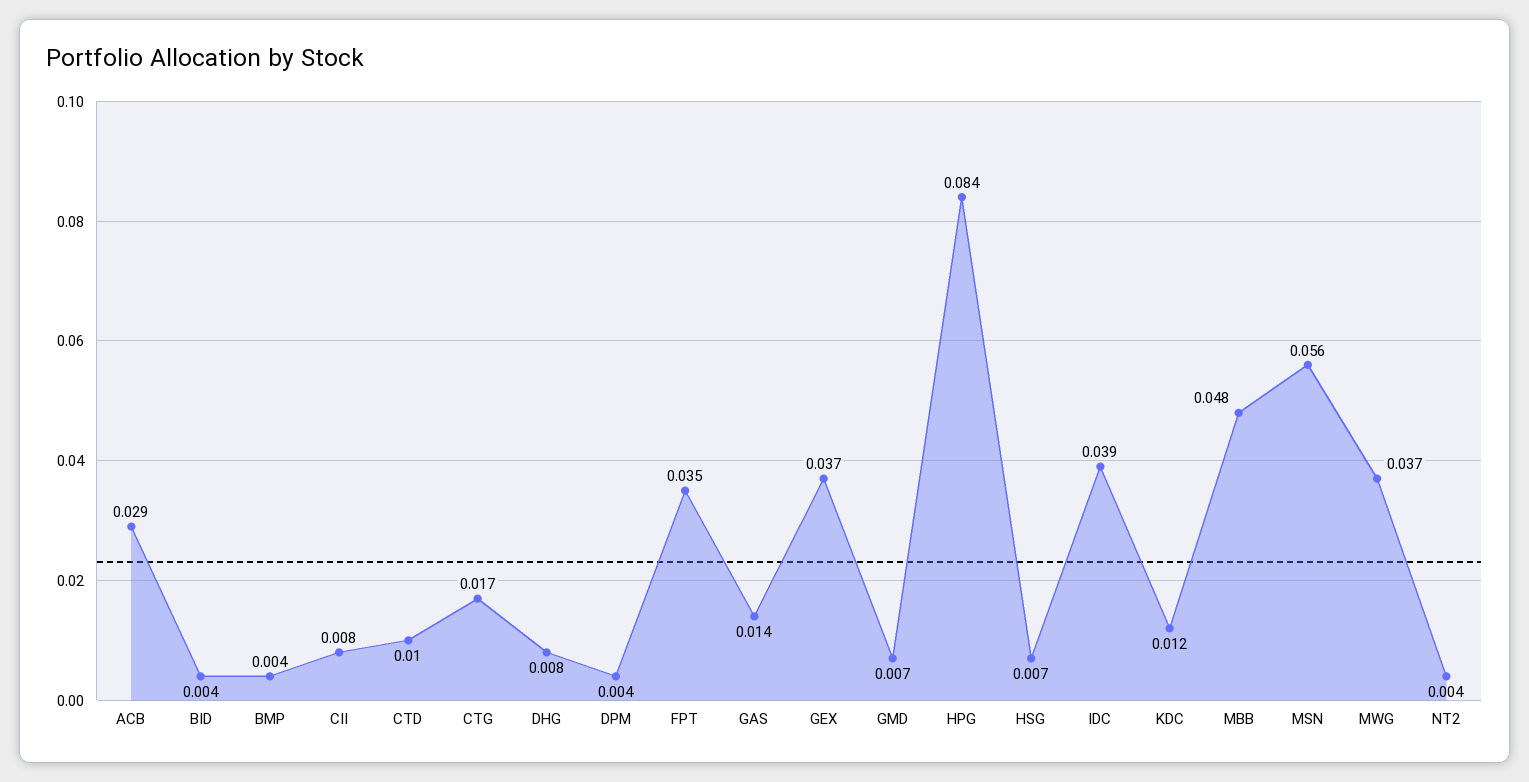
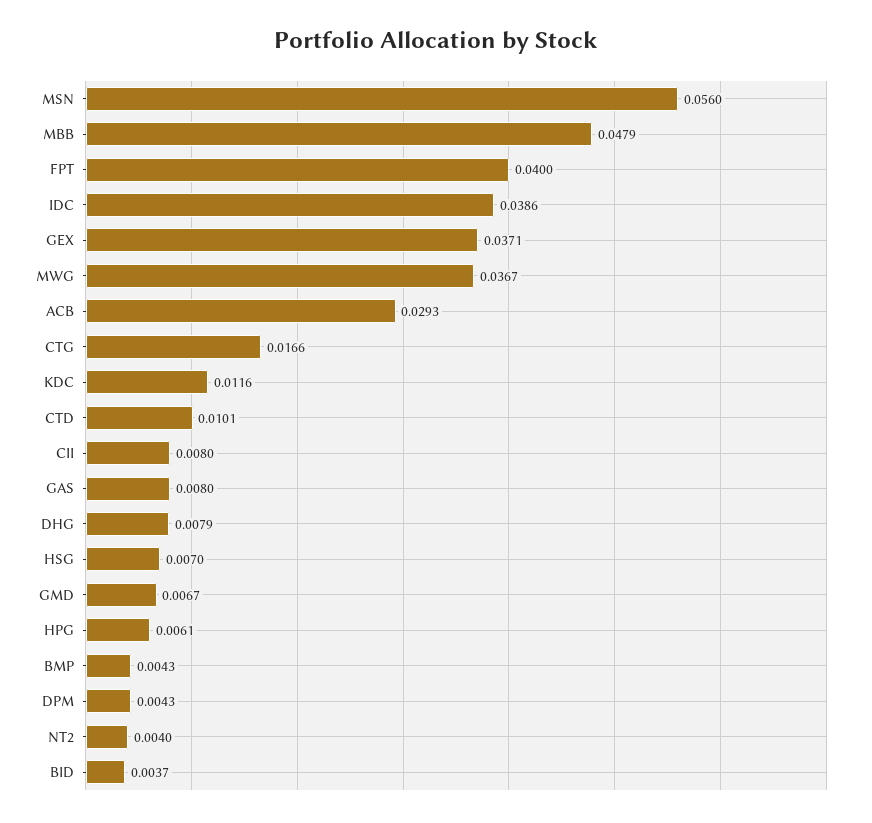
FPT: 0.035 -> 0.04
GAS: 0.014 -> 0.008
HPG: 0.084 -> 0.0061

